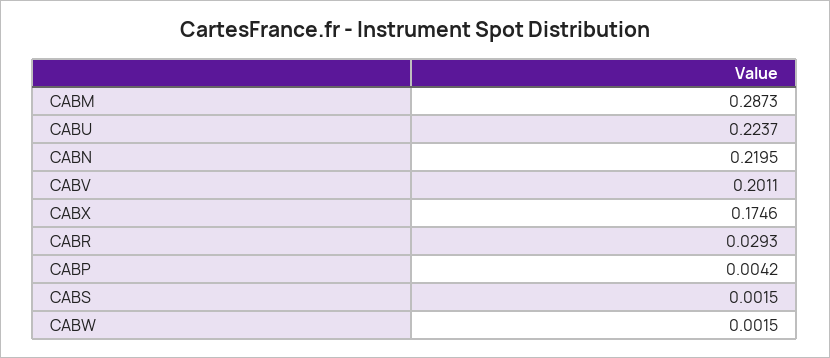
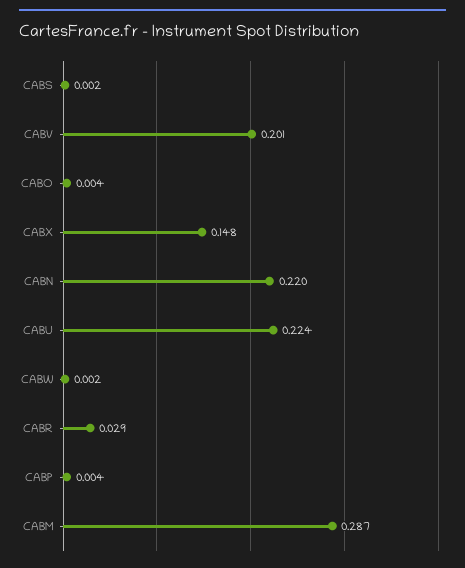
CABX: 0.1746 -> 0.148
CABO: none -> 0.004

